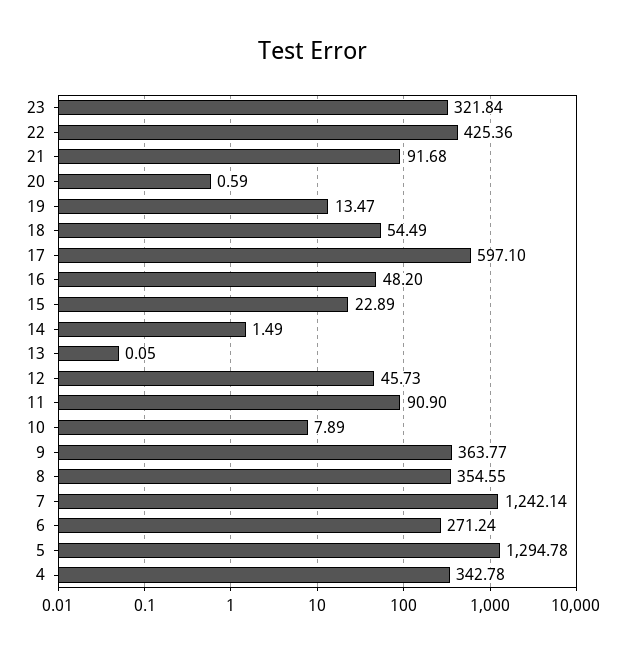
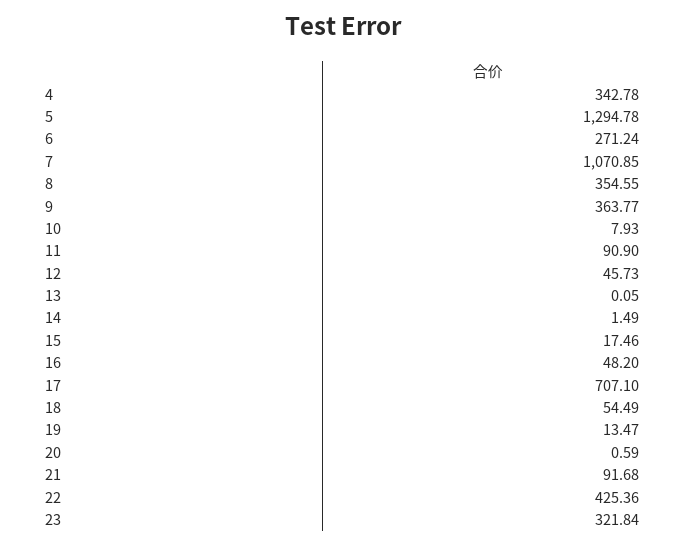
17: 597.1 -> 707.1
15: 22.89 -> 17.46
10: 7.89 -> 7.93
7: 1242.14 -> 1070.85

